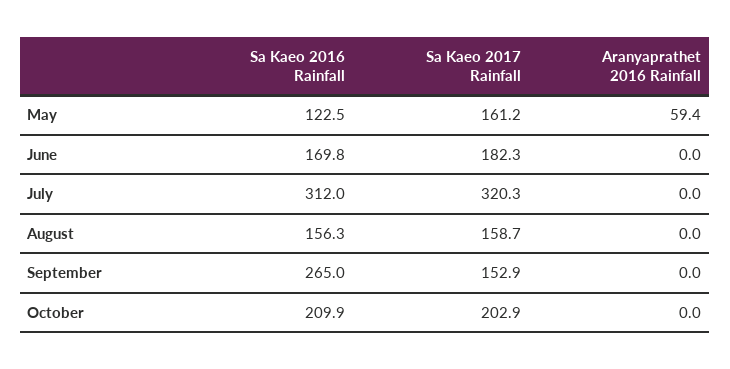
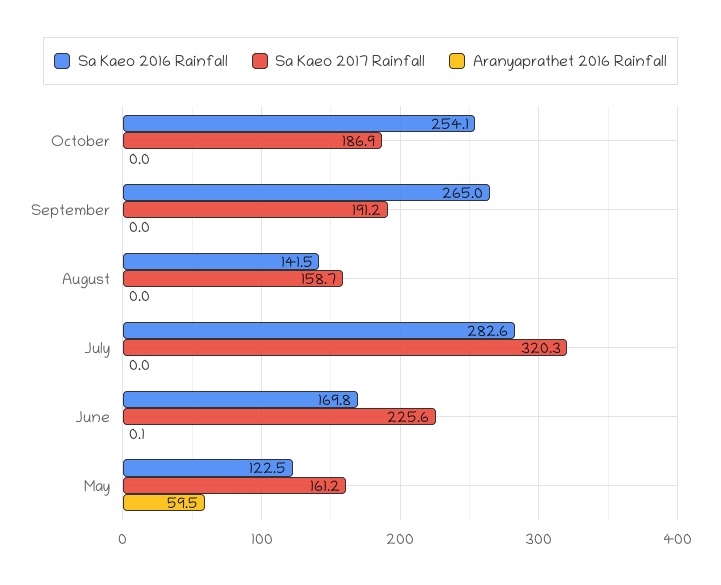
Aranyaprathet 2016 Rainfall, May: 59.4 -> 59.5
Sa Kaeo 2017 Rainfall, June: 182.3 -> 225.6
Aranyaprathet 2016 Rainfall, June: 0 -> 0.1
Sa Kaeo 2016 Rainfall, July: 312 -> 282.6
Sa Kaeo 2016 Rainfall, August: 156.3 -> 141.5
Sa Kaeo 2017 Rainfall, September: 152.9 -> 191.2
Sa Kaeo 2016 Rainfall, October: 209.9 -> 254.1
Sa Kaeo 2017 Rainfall, October: 202.9 -> 186.9

